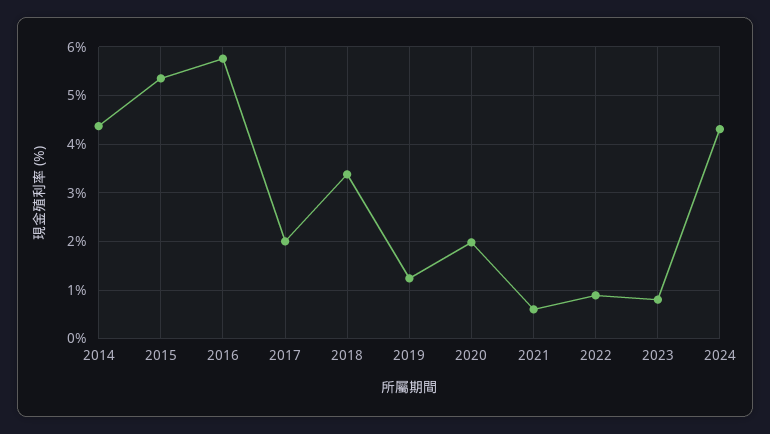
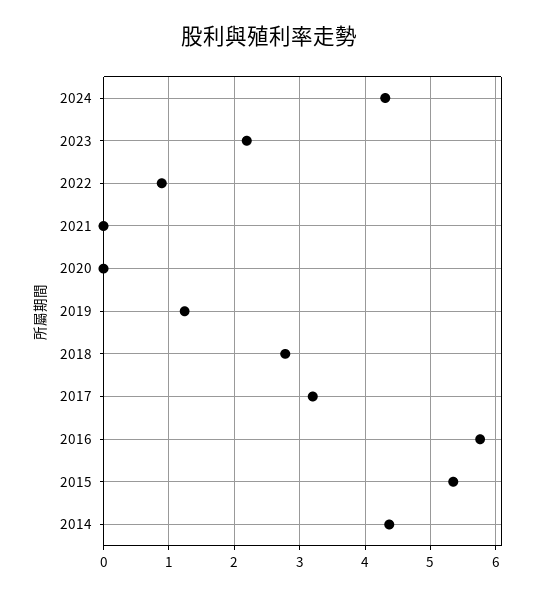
2017: 2 -> 3.2
2018: 3.4 -> 2.8
2020: 2 -> 0
2021: 0.6 -> 0
2023: 0.8 -> 2.2

